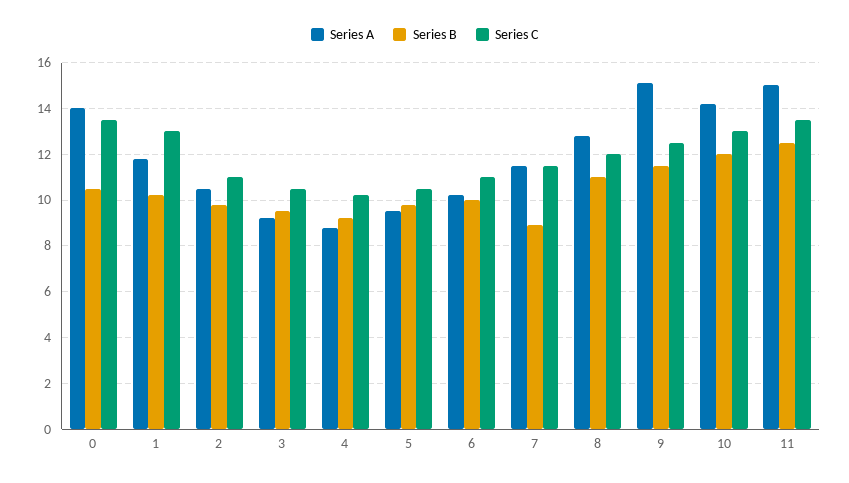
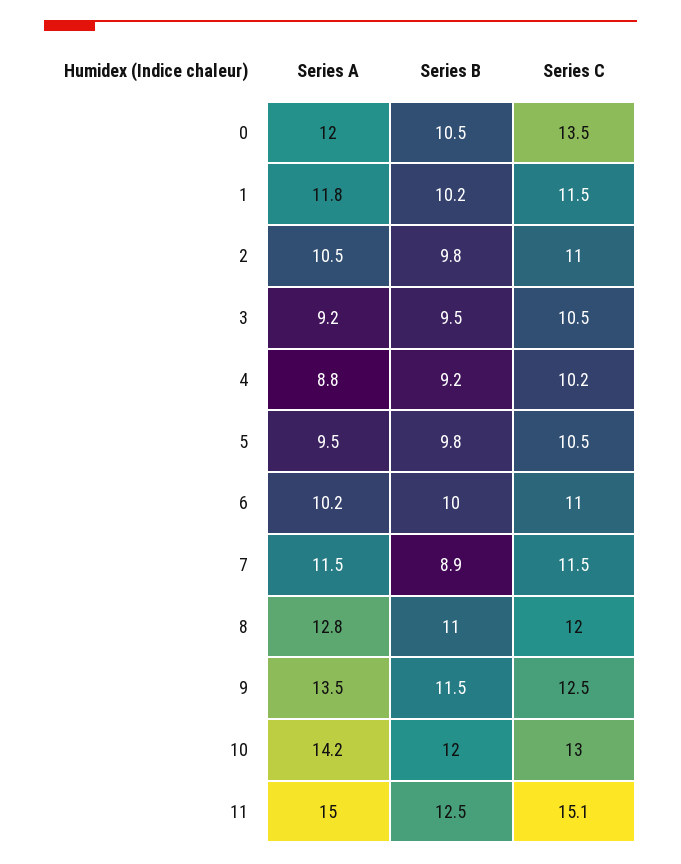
Series A, 0: 14 -> 12
Series C, 1: 13 -> 11.5
Series A, 9: 15 -> 13.5
Series C, 11: 13.5 -> 15.1

